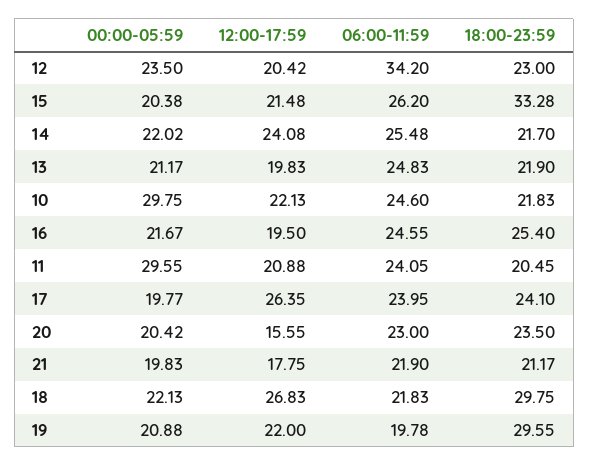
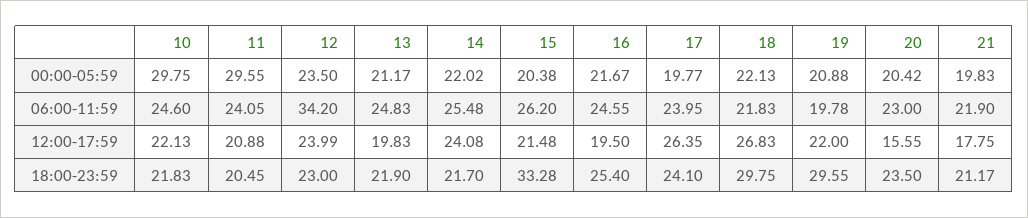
12:00-17:59, 12: 20.42 -> 23.99

